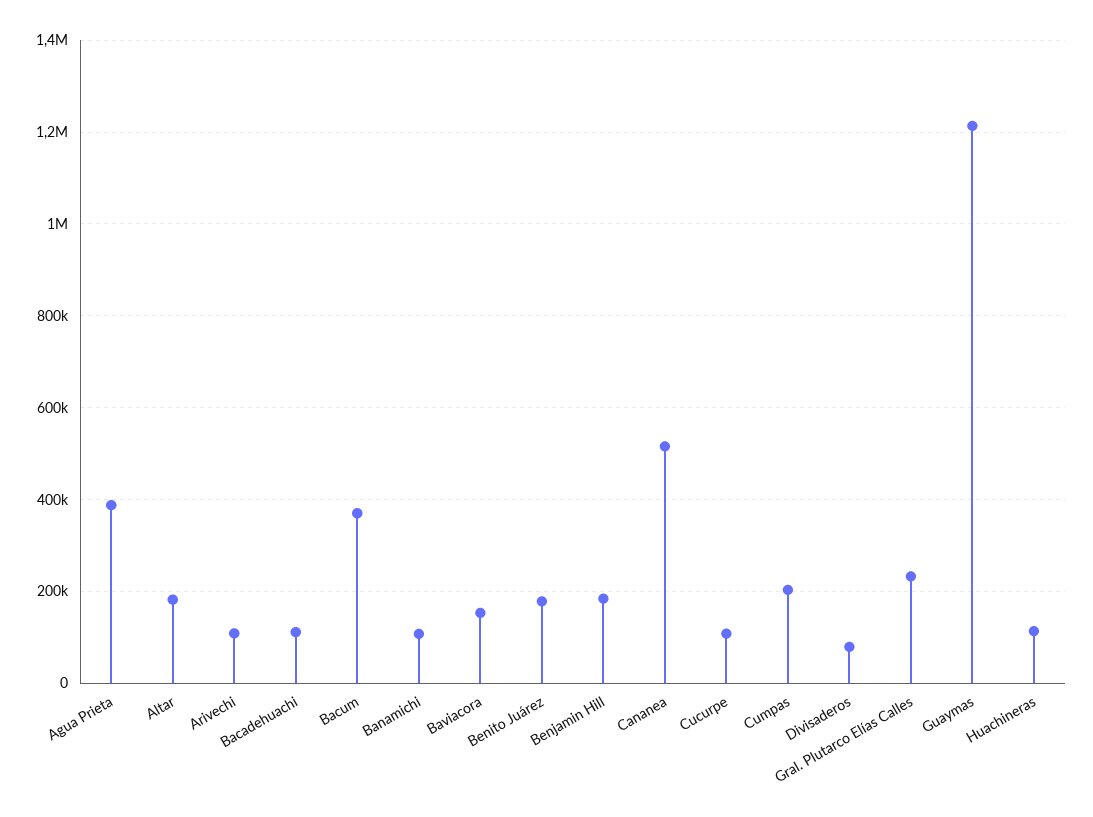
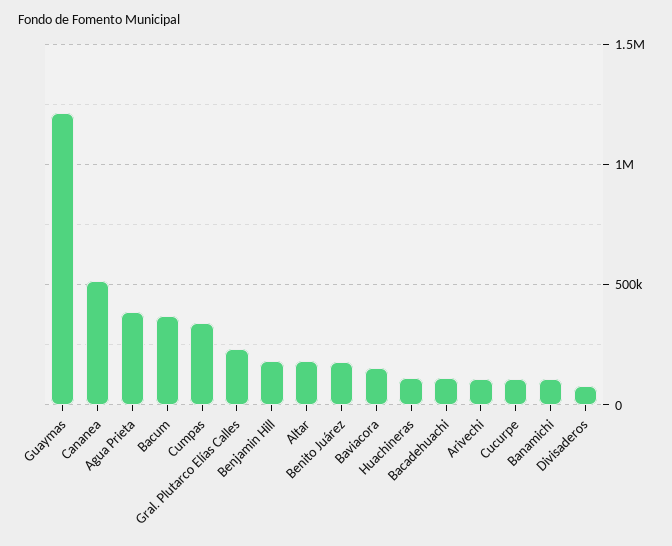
Cumpas: 200000 -> 350000

